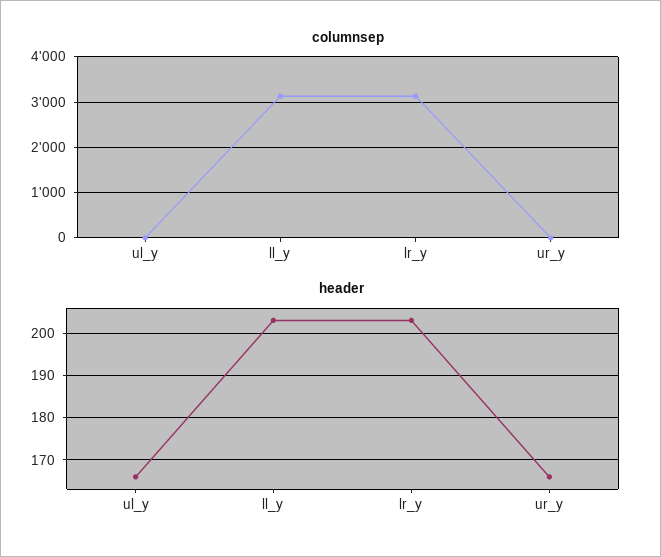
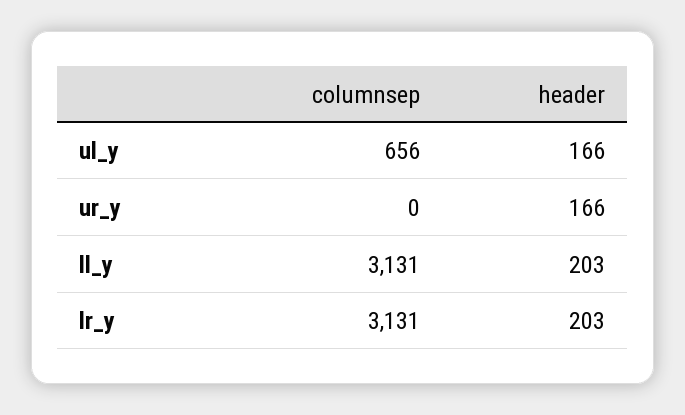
columnsep, ul_y: 0 -> 656

